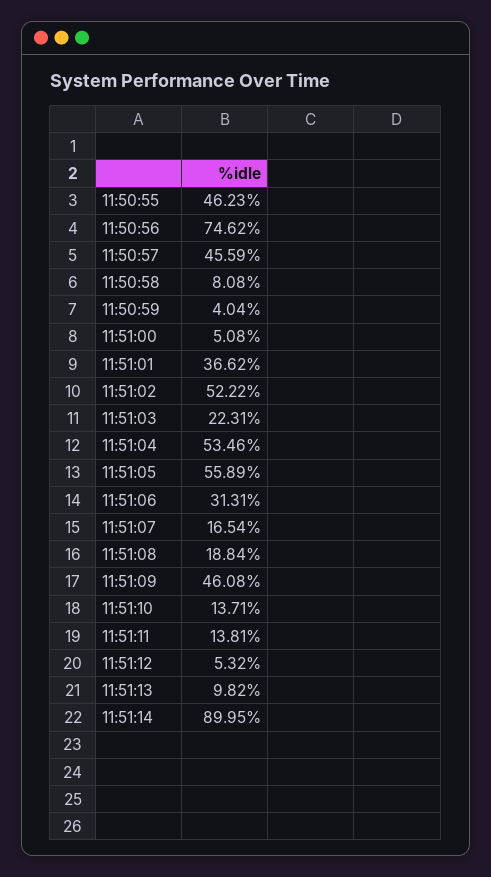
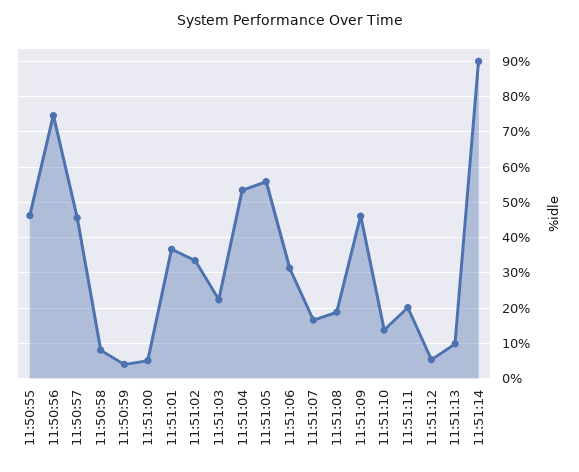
11:51:02: 52.22 -> 34
11:51:11: 13.81 -> 20

